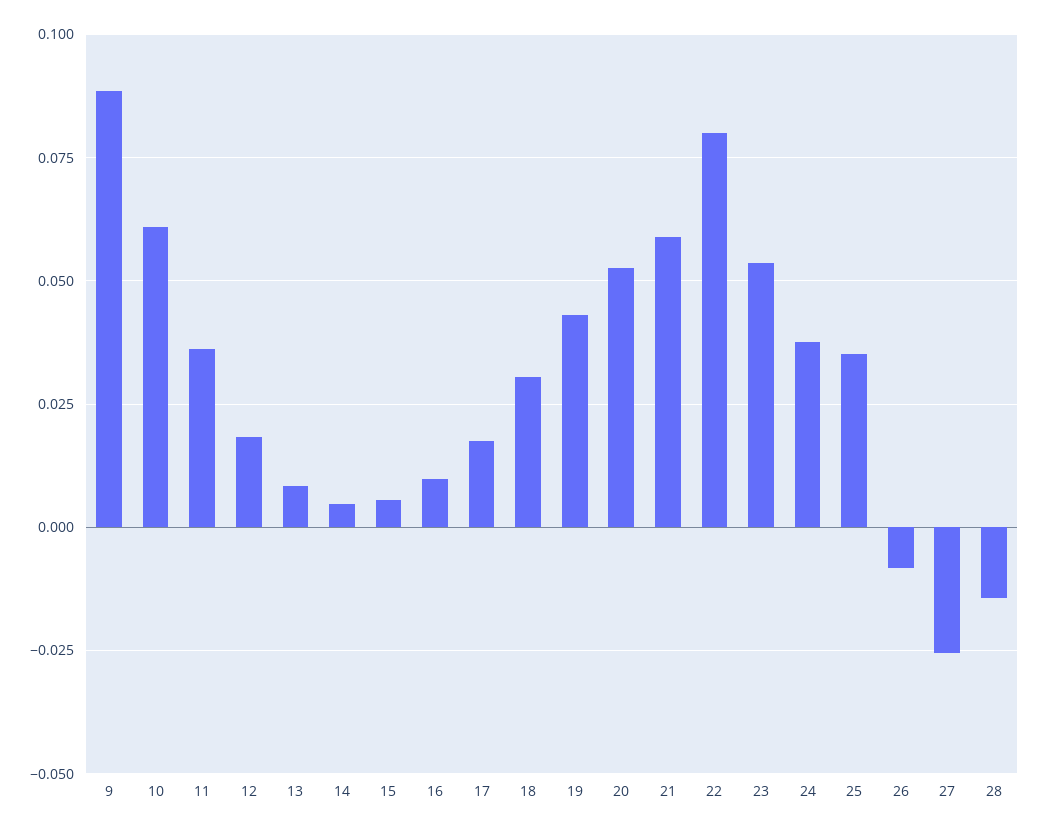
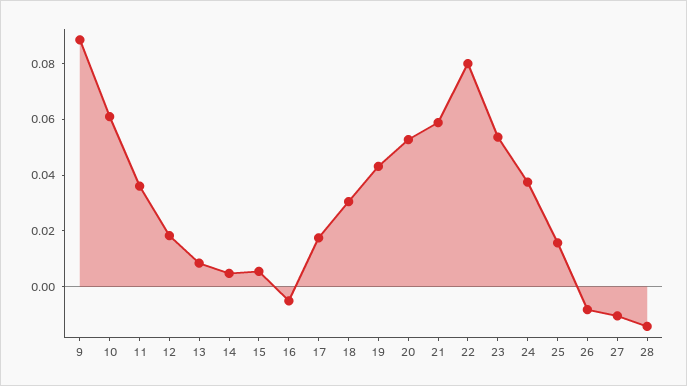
16: 0.01 -> -0.005
25: 0.035 -> 0.015
27: -0.025 -> -0.01

